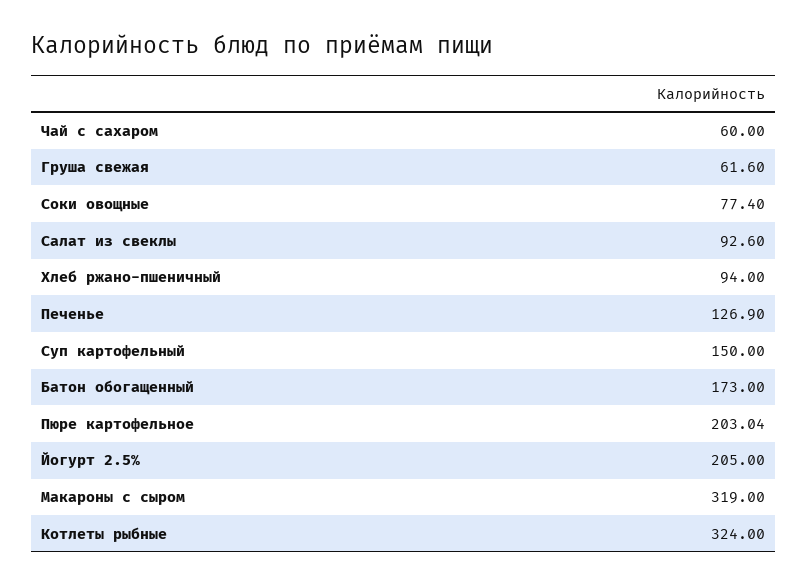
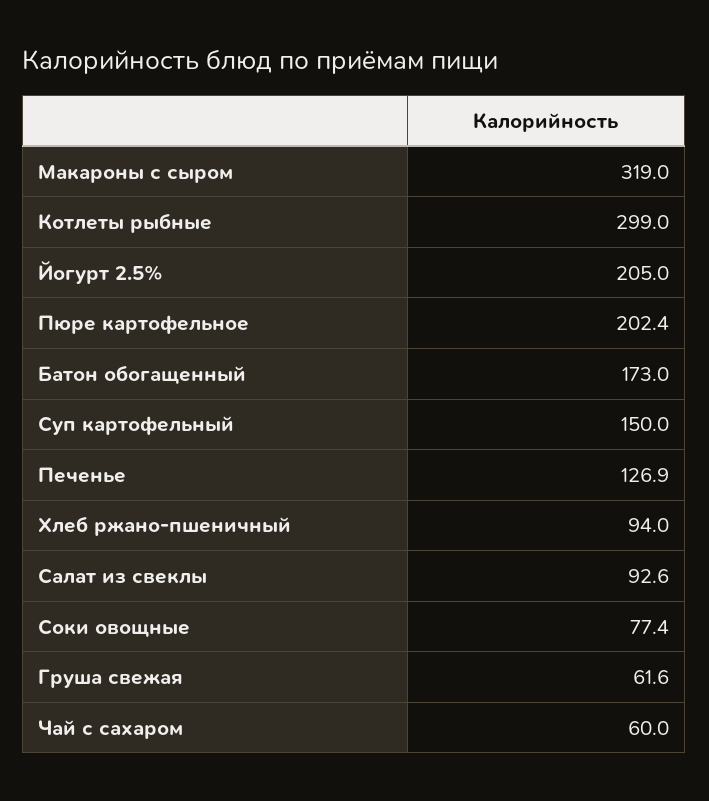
Пюре картофельное: 203.04 -> 202.4
Котлеты рыбные: 324 -> 299

